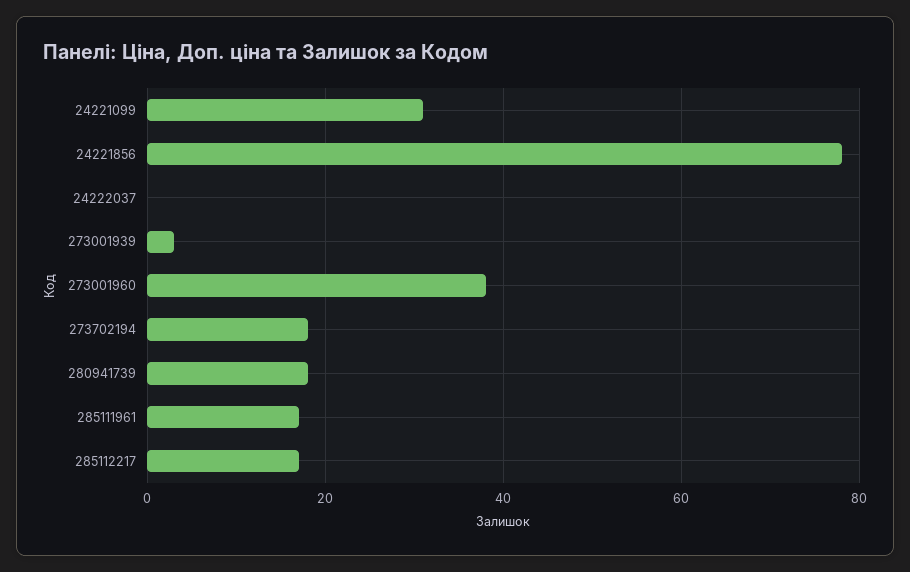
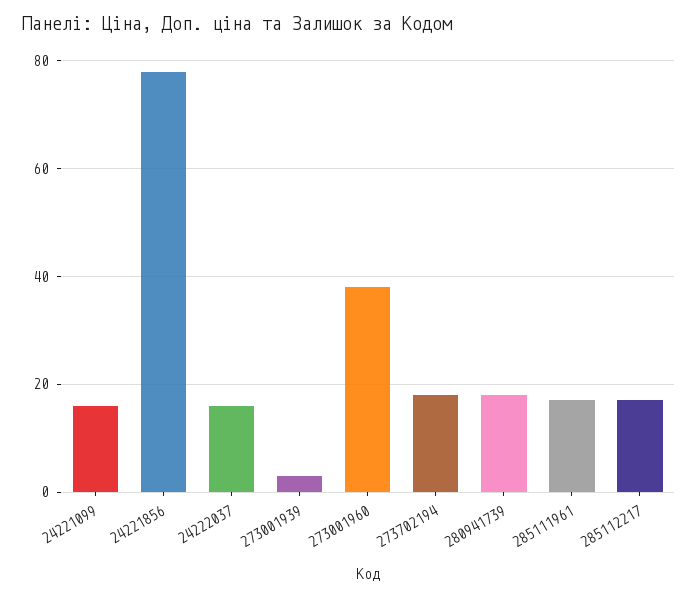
24221099: 30 -> 15
24222037: 0 -> 15

